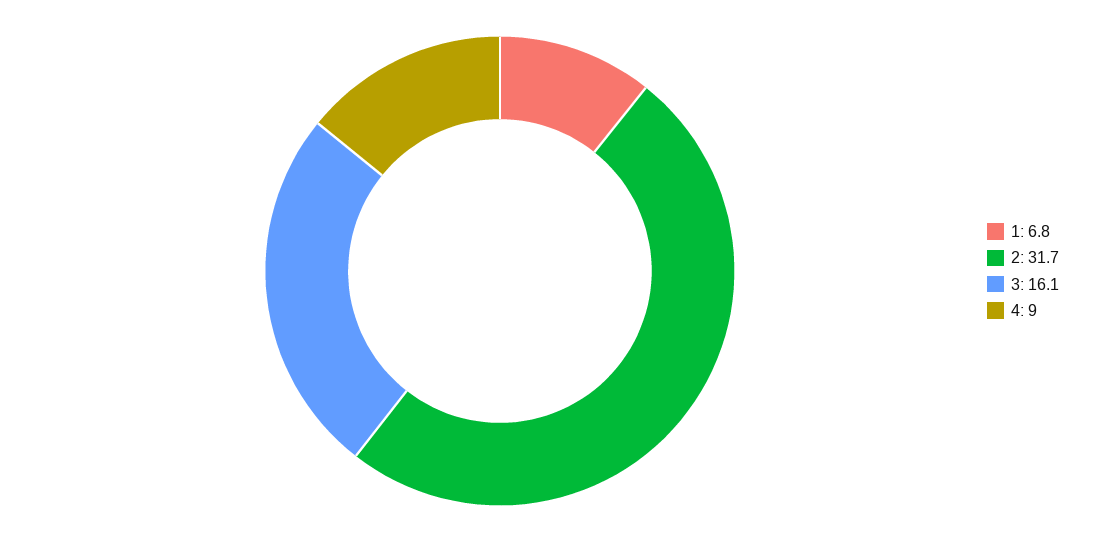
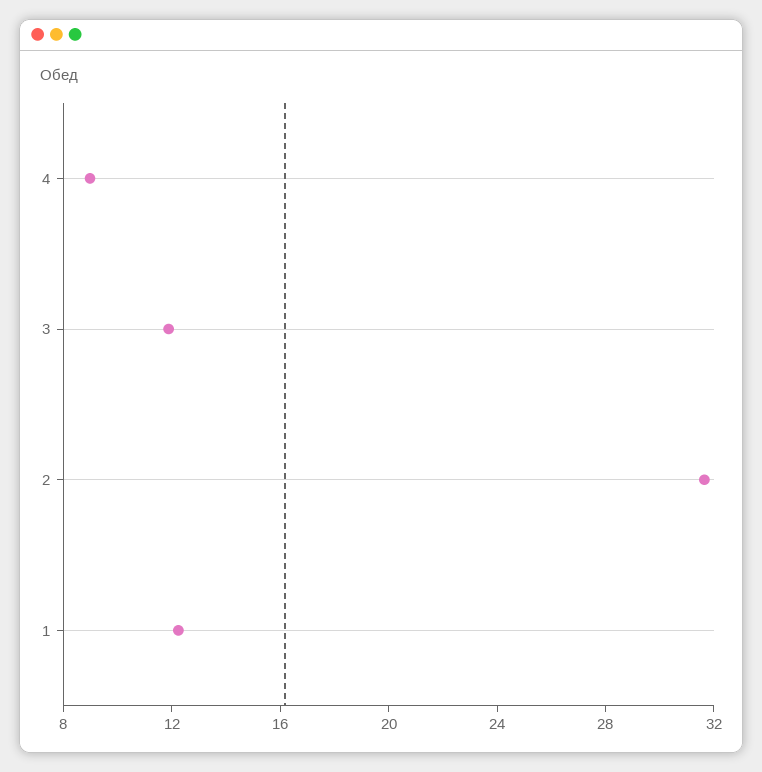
1: 6.8 -> 12
3: 16.1 -> 12

